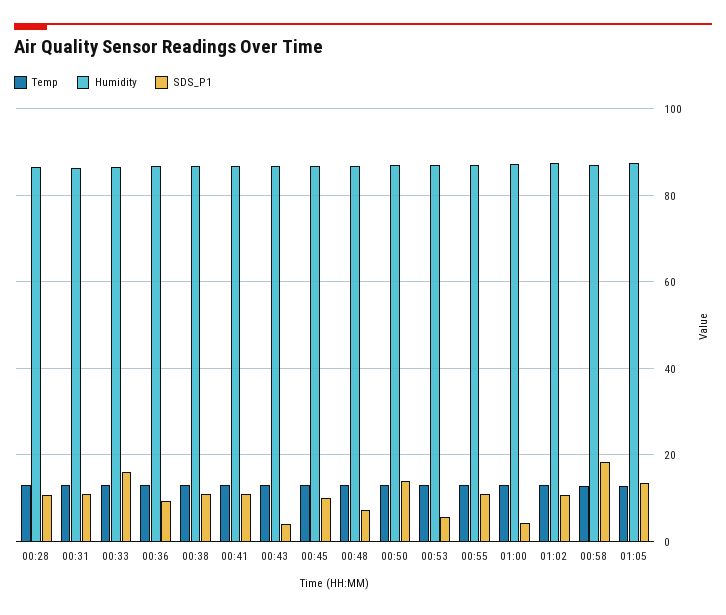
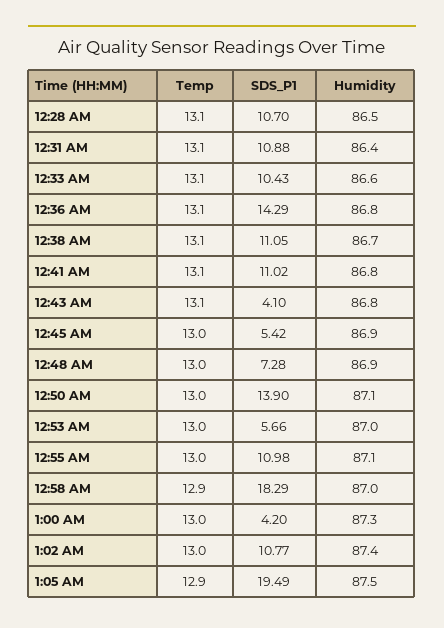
SDS_P1, 00:33: 16 -> 10.43
SDS_P1, 00:36: 10 -> 14.29
SDS_P1, 00:45: 10 -> 5.42
SDS_P1, 01:05: 14 -> 19.49

